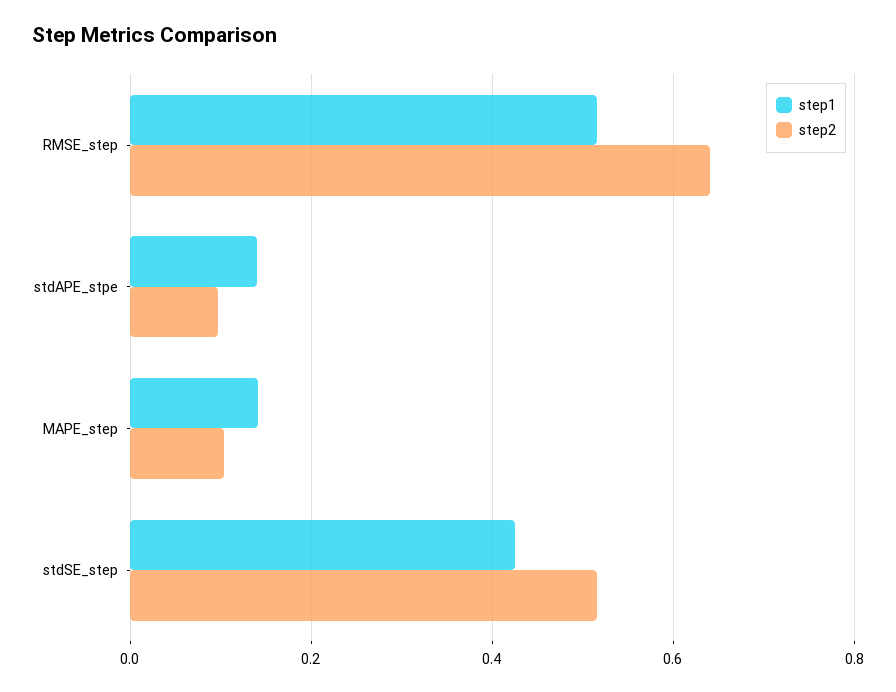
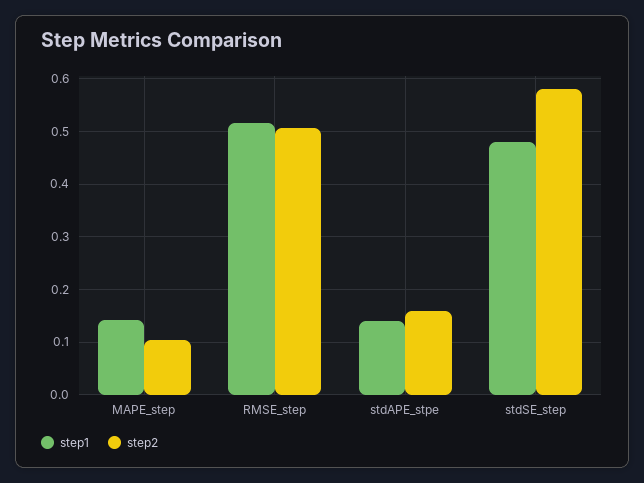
step2, RMSE_step: 0.64 -> 0.5
step2, stdAPE_stpe: 0.1 -> 0.16
step1, stdSE_step: 0.42 -> 0.48
step2, stdSE_step: 0.52 -> 0.58

